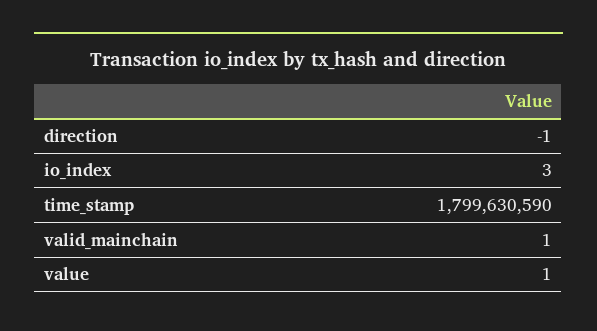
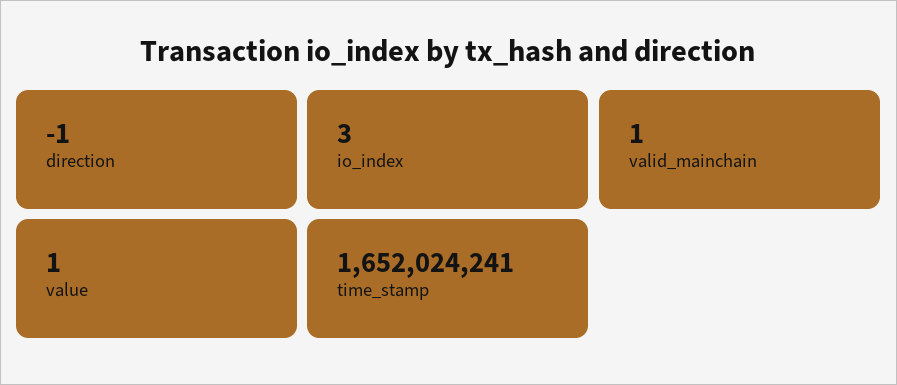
time_stamp: 1799630590 -> 1652024241

